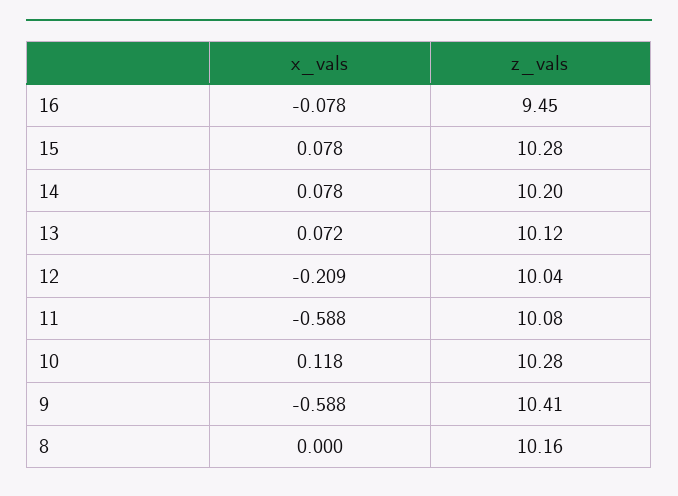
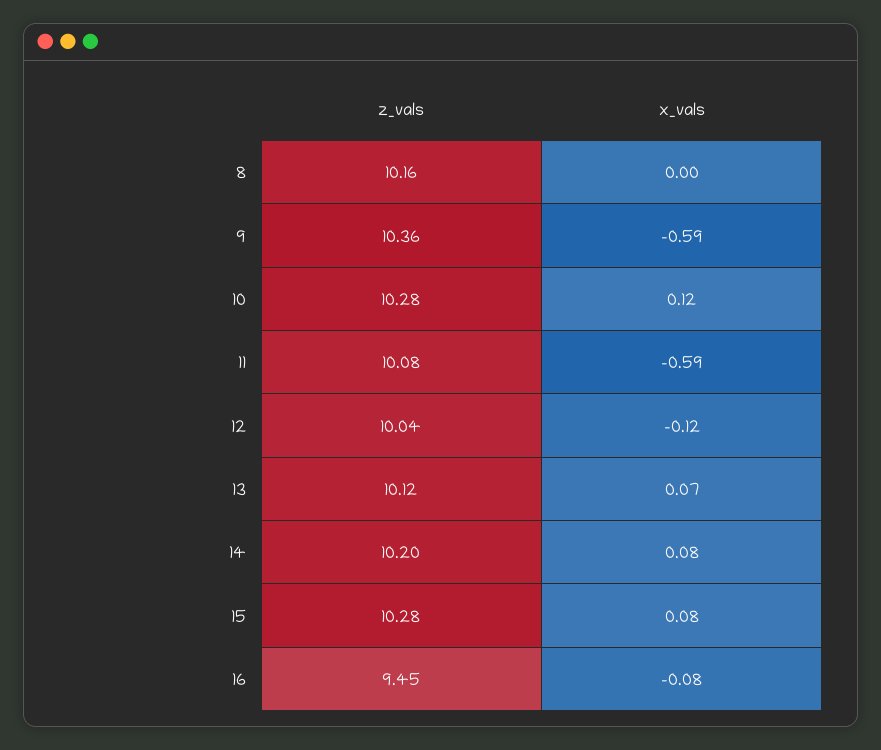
x_vals, 12: -0.209 -> -0.12
z_vals, 9: 10.41 -> 10.36

